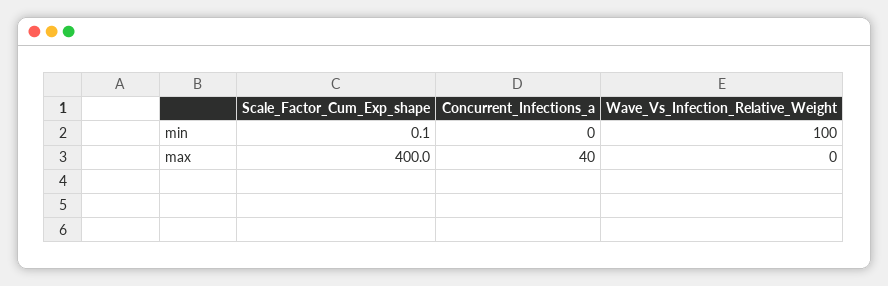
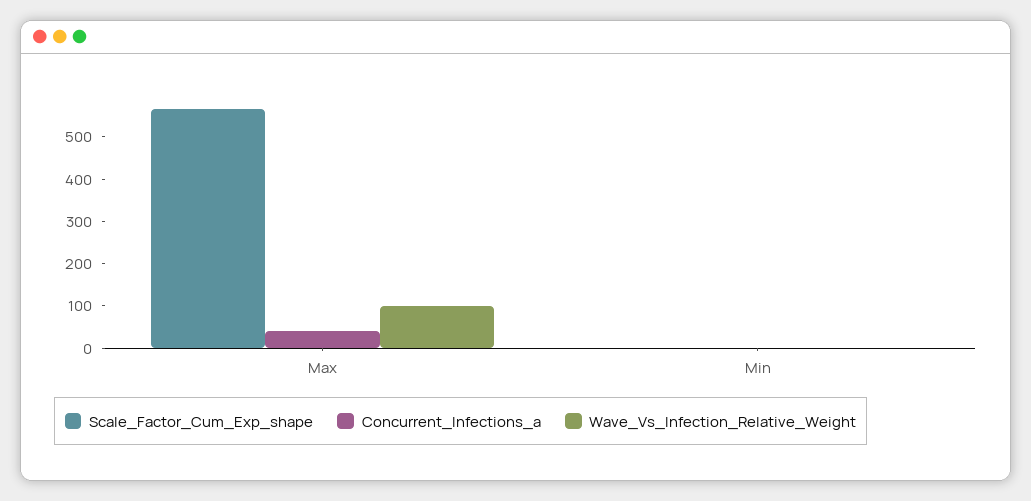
Wave_Vs_Infection_Relative_Weight, min: 100 -> 0
Scale_Factor_Cum_Exp_shape, max: 400 -> 560
Wave_Vs_Infection_Relative_Weight, max: 0 -> 100

